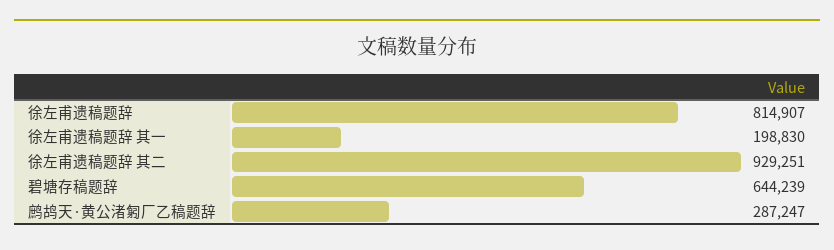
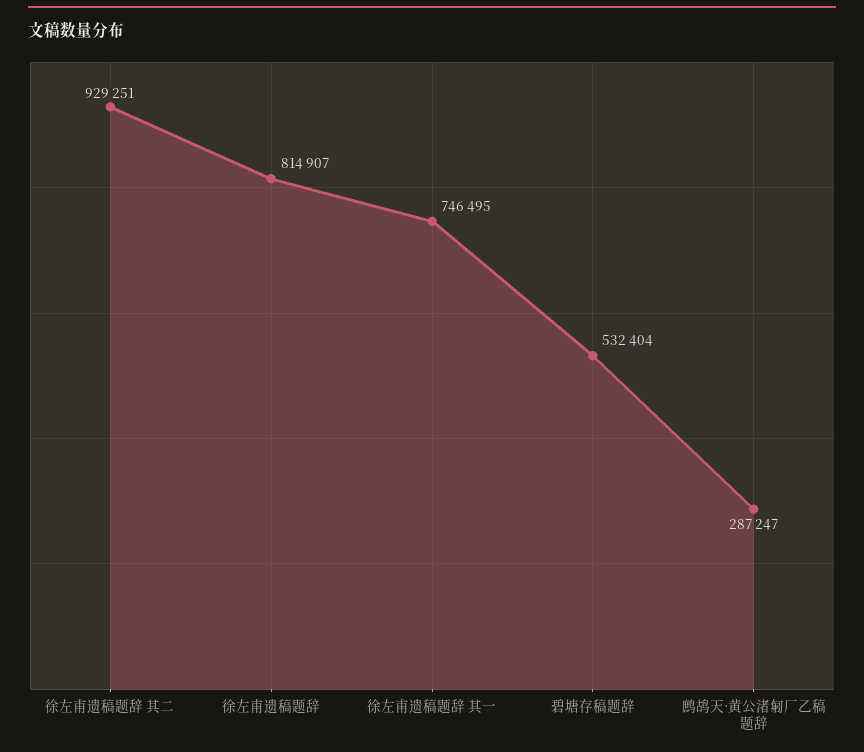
徐左甫遗稿题辞 其一: 198830 -> 746495
碧塘存稿题辞: 644239 -> 532404

